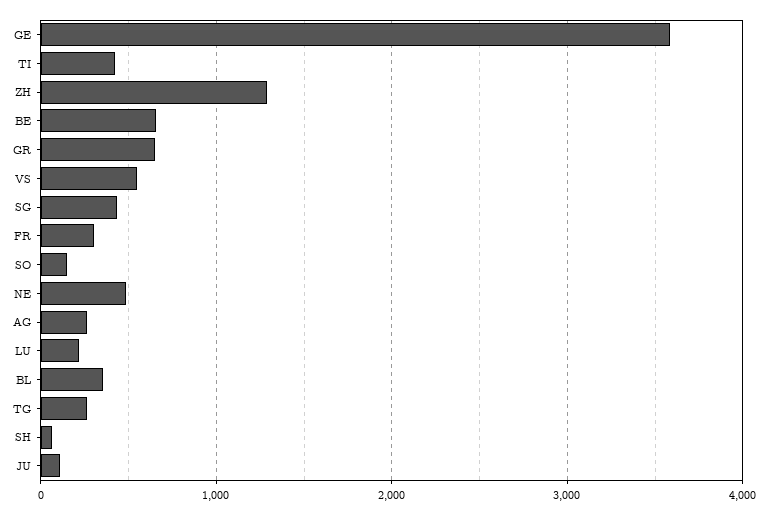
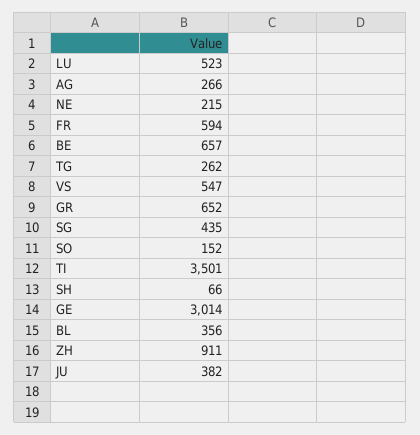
GE: 3600 -> 3014
TI: 400 -> 3501
ZH: 1300 -> 911
FR: 300 -> 594
NE: 500 -> 215
LU: 200 -> 523
JU: 100 -> 382

